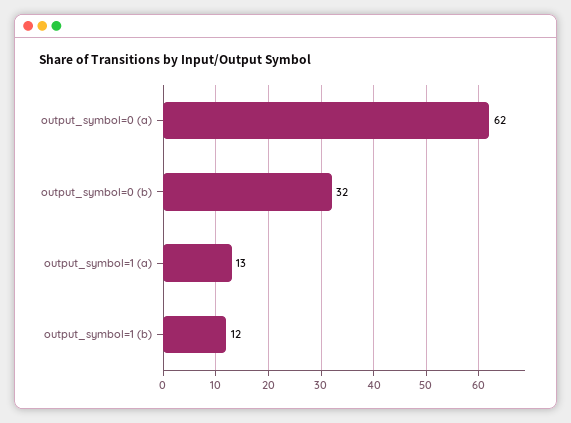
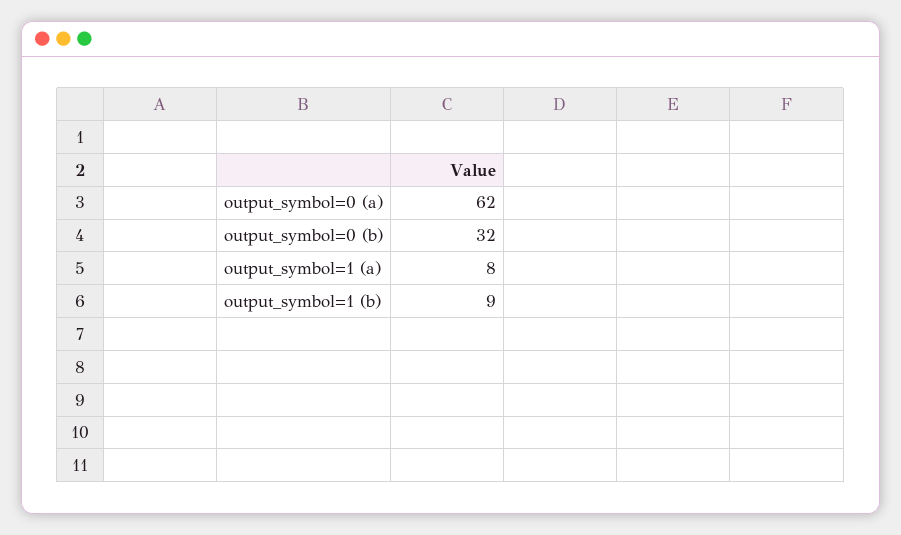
output_symbol=1 (a): 13 -> 8
output_symbol=1 (b): 12 -> 9

